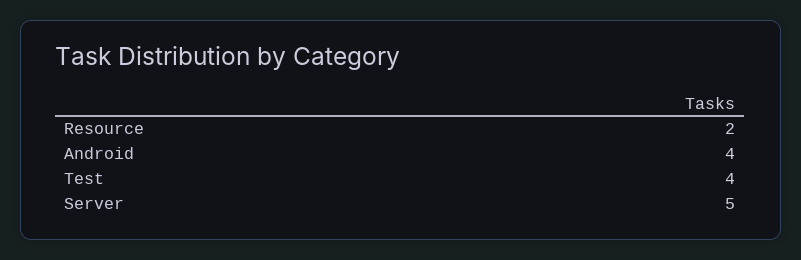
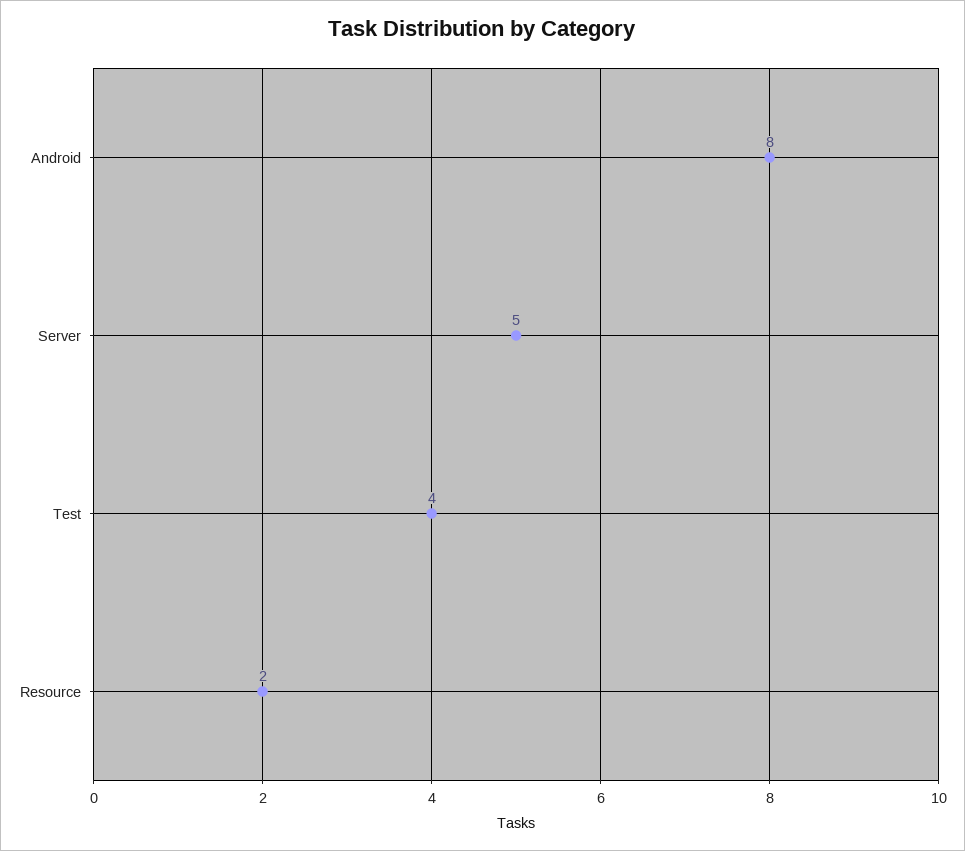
Android: 4 -> 8

